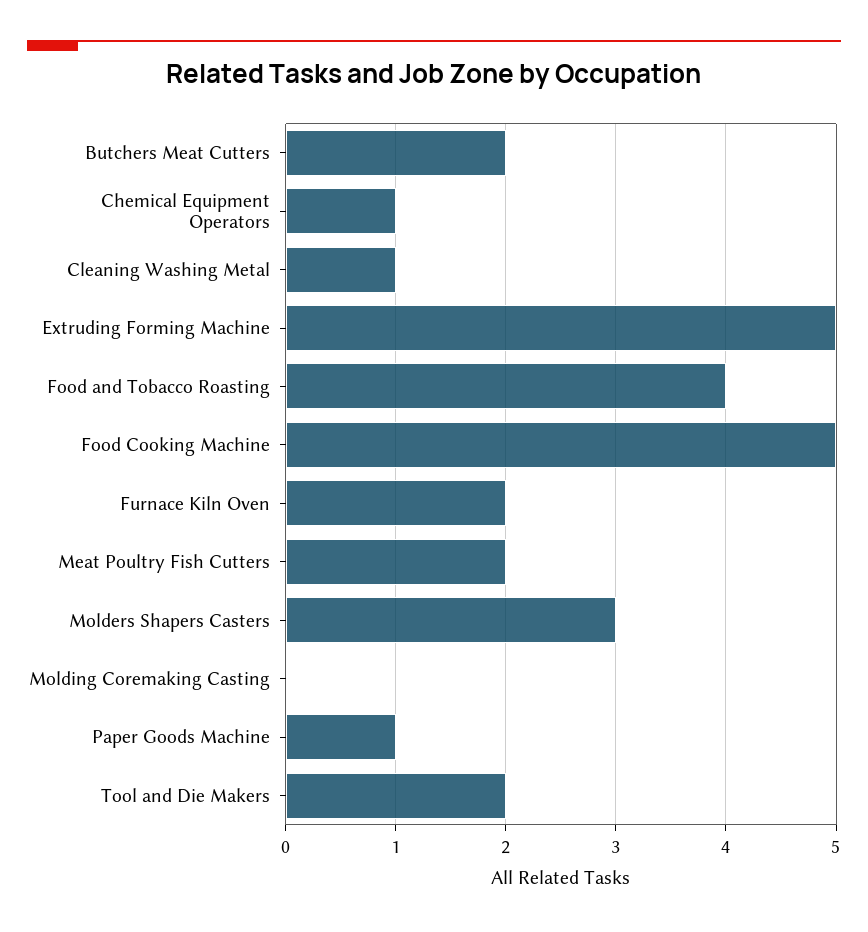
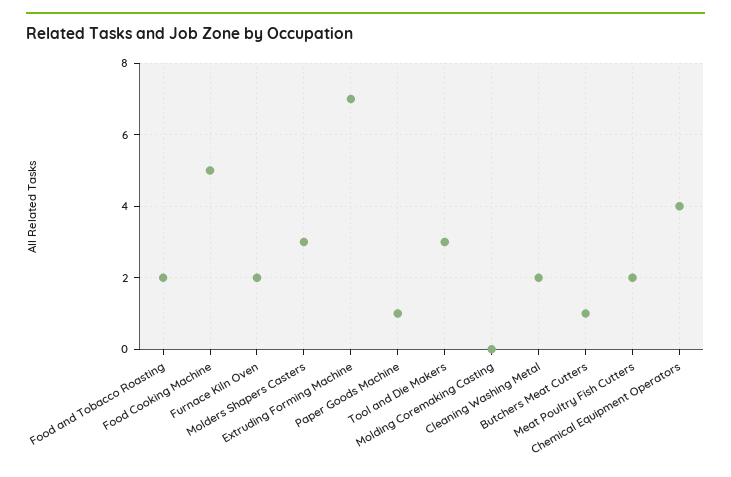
Butchers Meat Cutters: 2 -> 1
Chemical Equipment Operators: 1 -> 4
Cleaning Washing Metal: 1 -> 2
Extruding Forming Machine: 5 -> 7
Food and Tobacco Roasting: 4 -> 2
Tool and Die Makers: 2 -> 3

